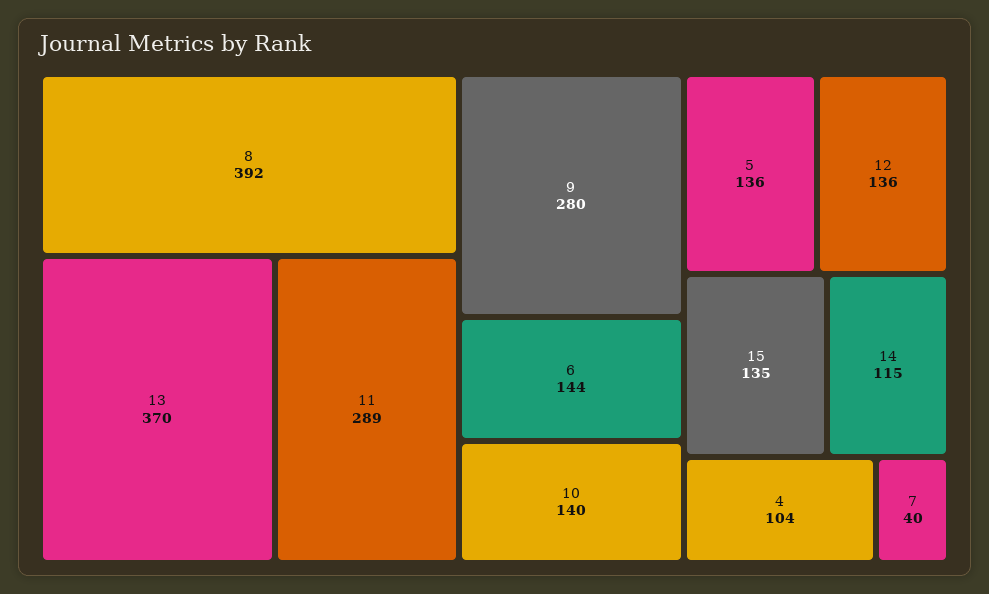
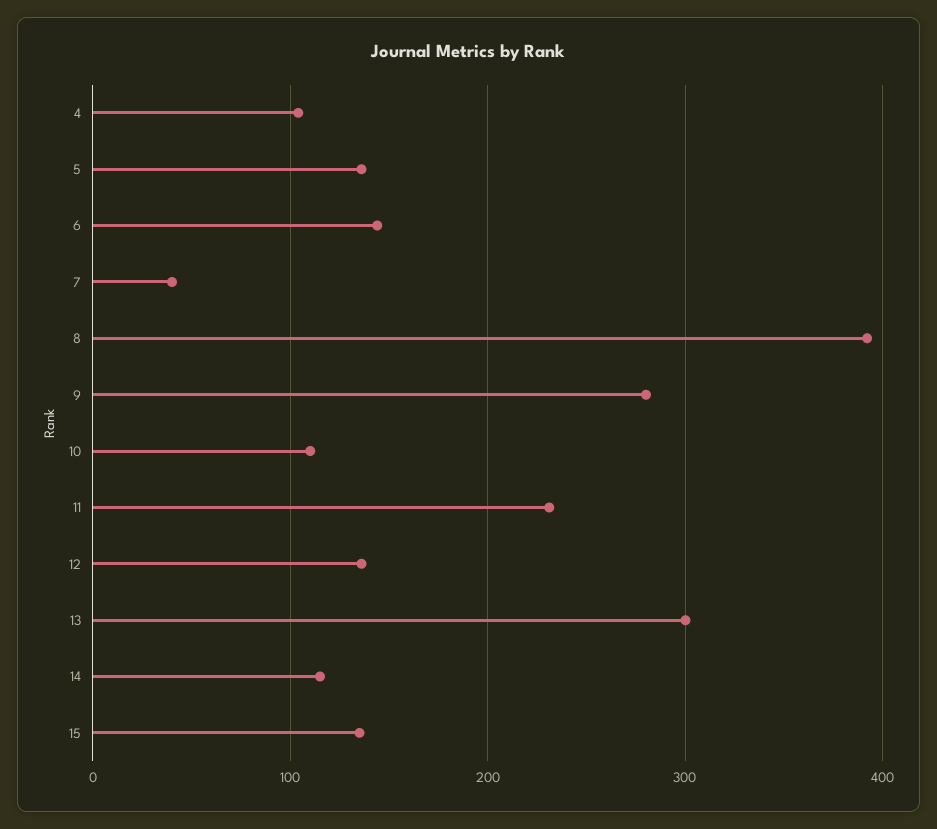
13: 370 -> 300
11: 289 -> 230
10: 140 -> 110

